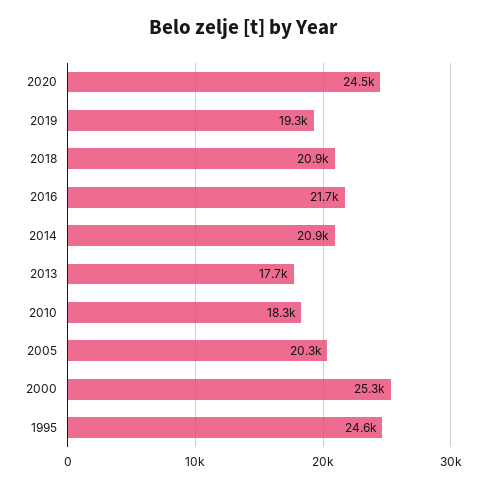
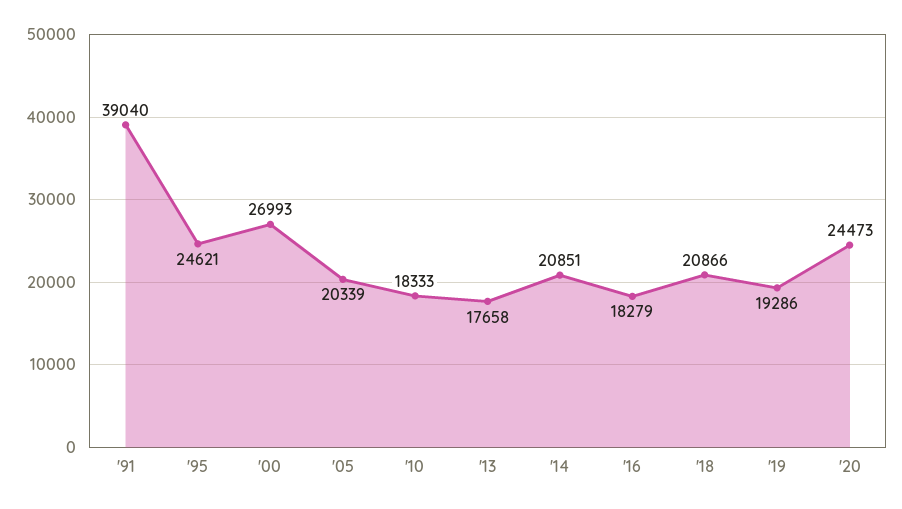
2016: 21700 -> 18279
2000: 25300 -> 26993
'91: none -> 39040

